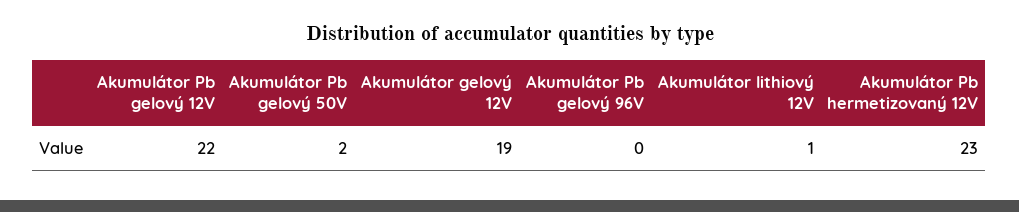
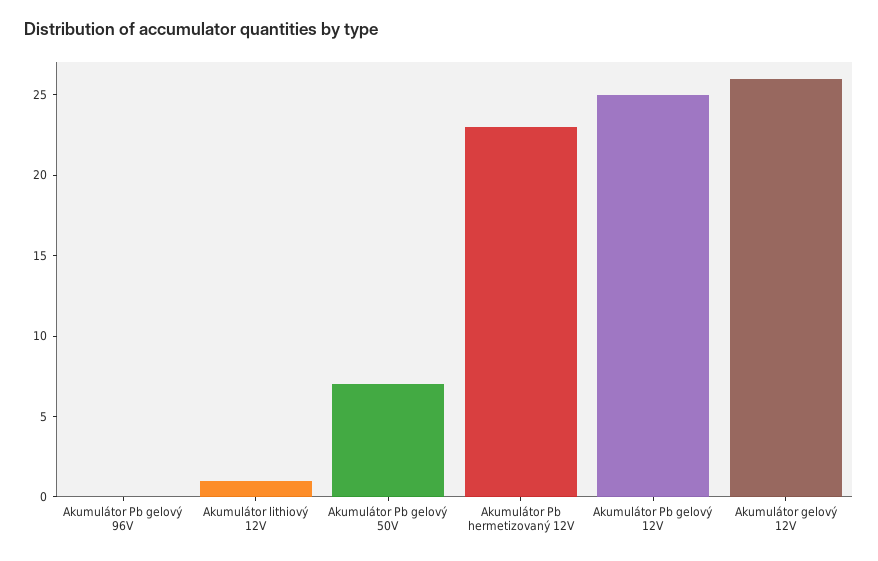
Akumulátor Pb gelový 12V: 22 -> 25
Akumulátor Pb gelový 50V: 2 -> 7
Akumulátor gelový 12V: 19 -> 26

